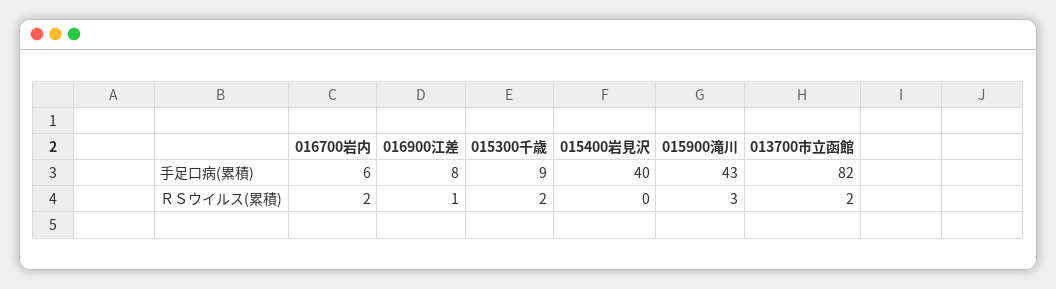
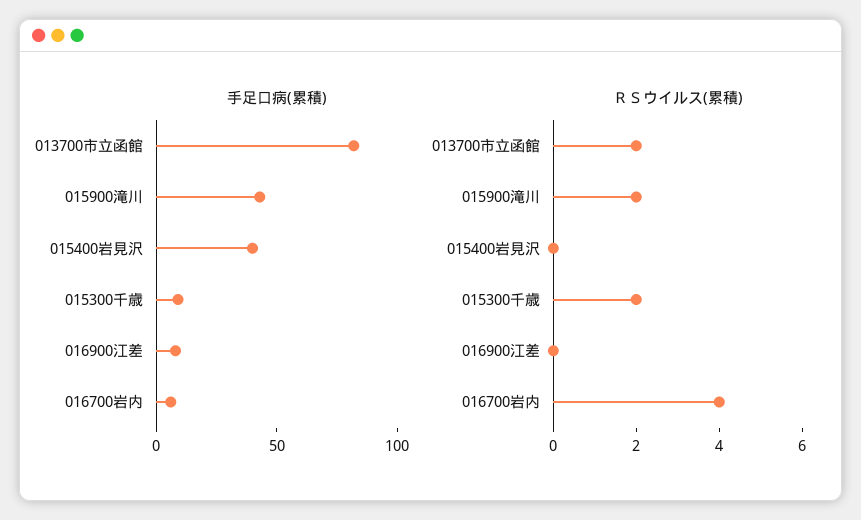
ＲＳウイルス(累積), 016700岩内: 2 -> 4
ＲＳウイルス(累積), 016900江差: 1 -> 0
ＲＳウイルス(累積), 015900滝川: 3 -> 2

